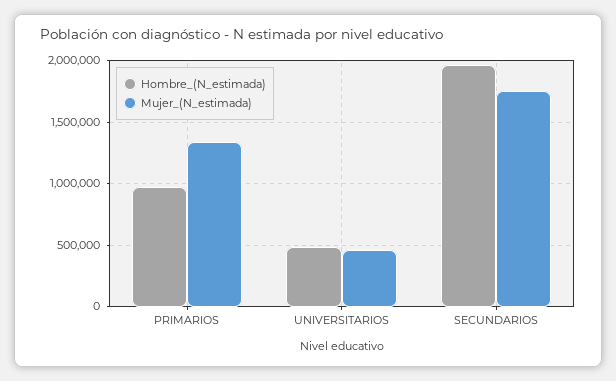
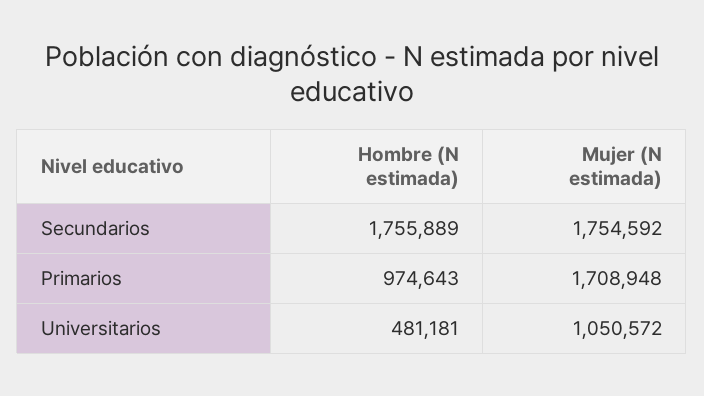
Mujer_(N_estimada), PRIMARIOS: 1350000 -> 1708948
Mujer_(N_estimada), UNIVERSITARIOS: 450000 -> 1050572
Hombre_(N_estimada), SECUNDARIOS: 1950000 -> 1755889

